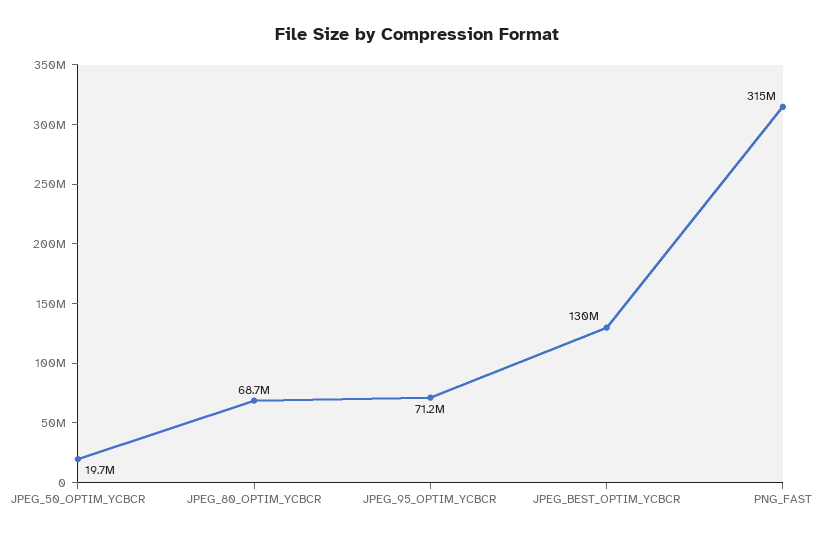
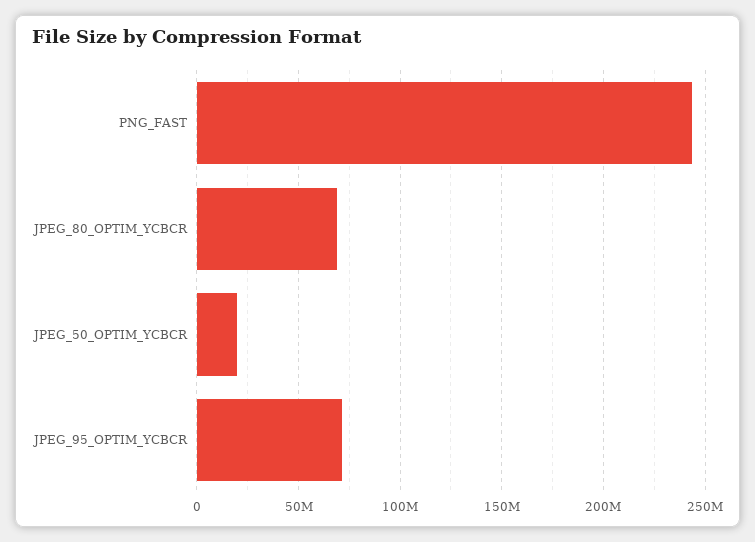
JPEG_BEST_OPTIM_YCBCR: 130000000 -> none
PNG_FAST: 315000000 -> 245000000

